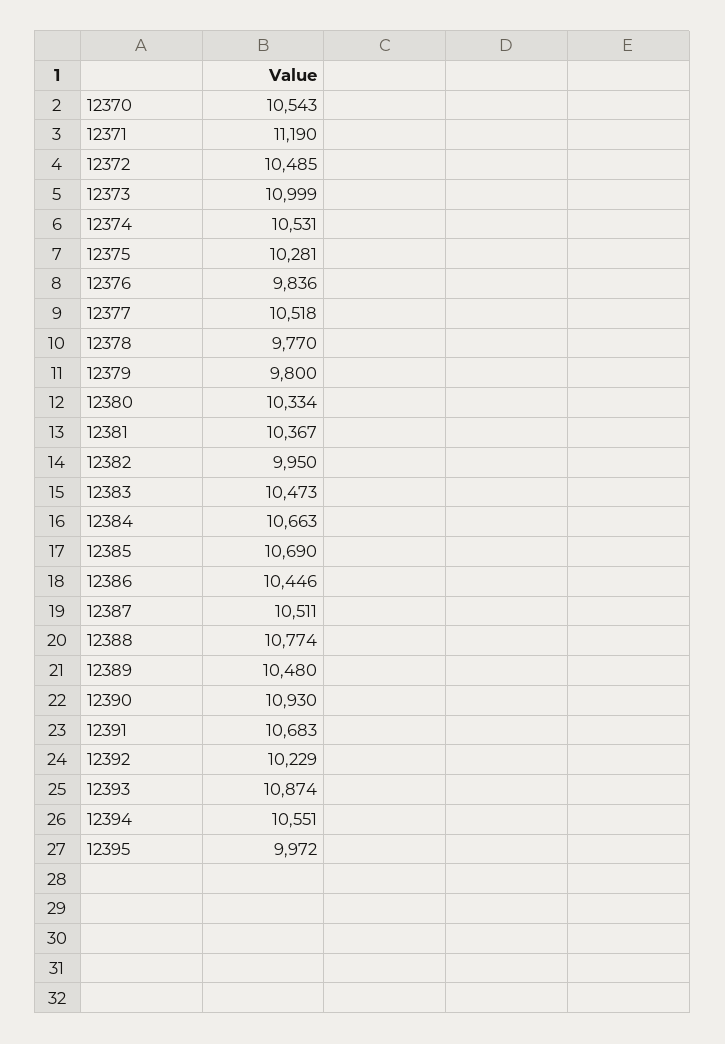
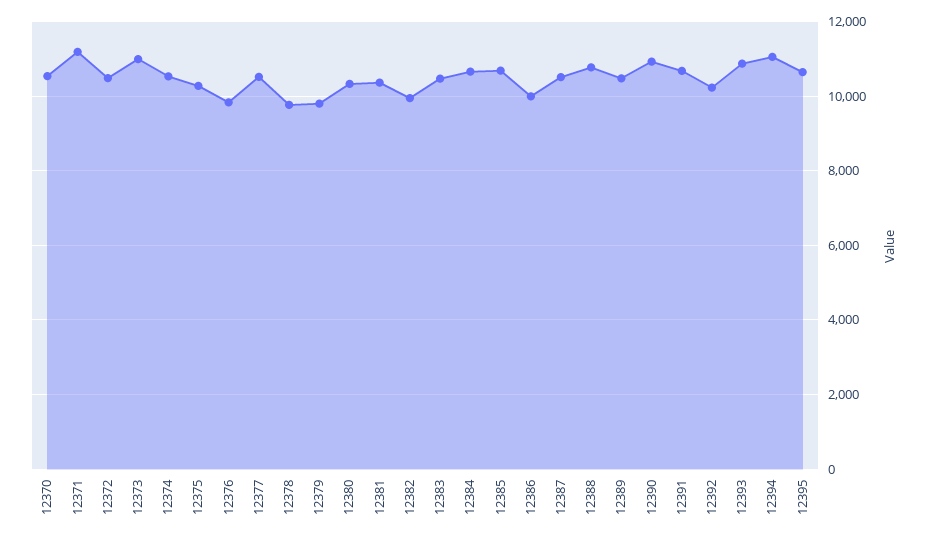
12386: 10446 -> 10000
12394: 10551 -> 11000
12395: 9972 -> 10600

